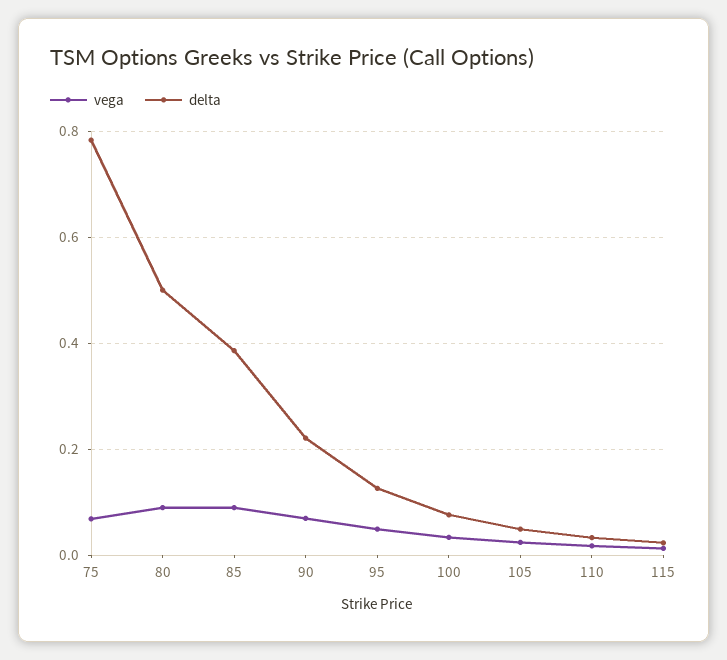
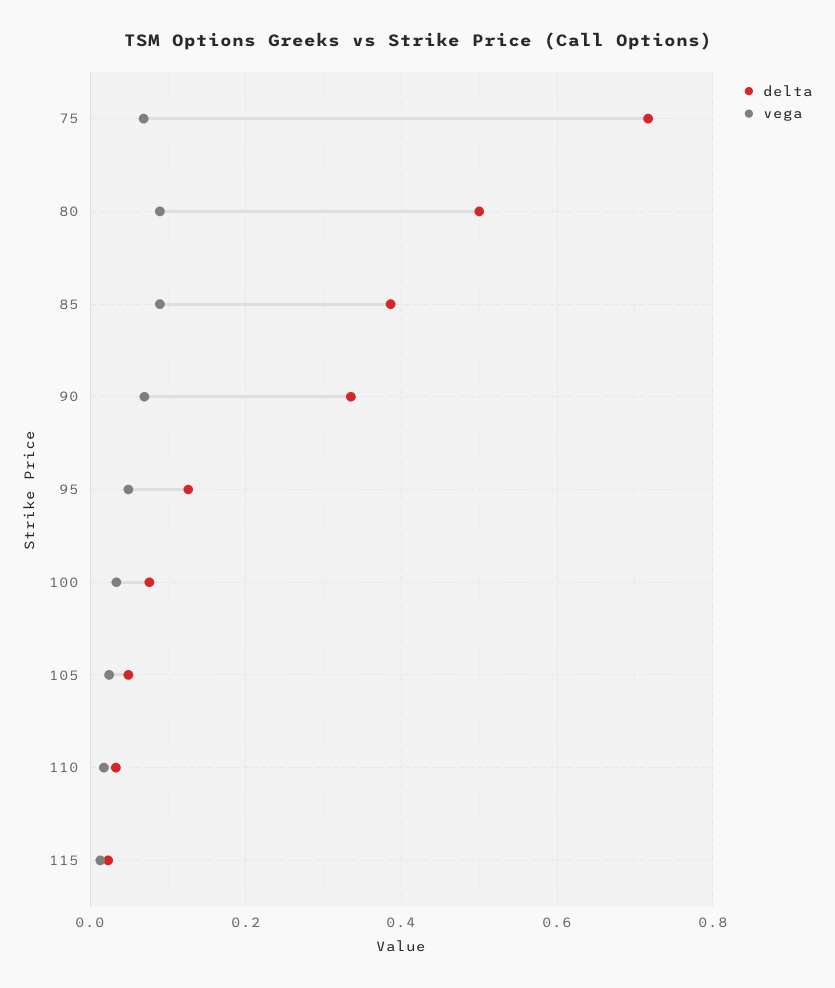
delta, 75: 0.78 -> 0.72
delta, 90: 0.22 -> 0.34

